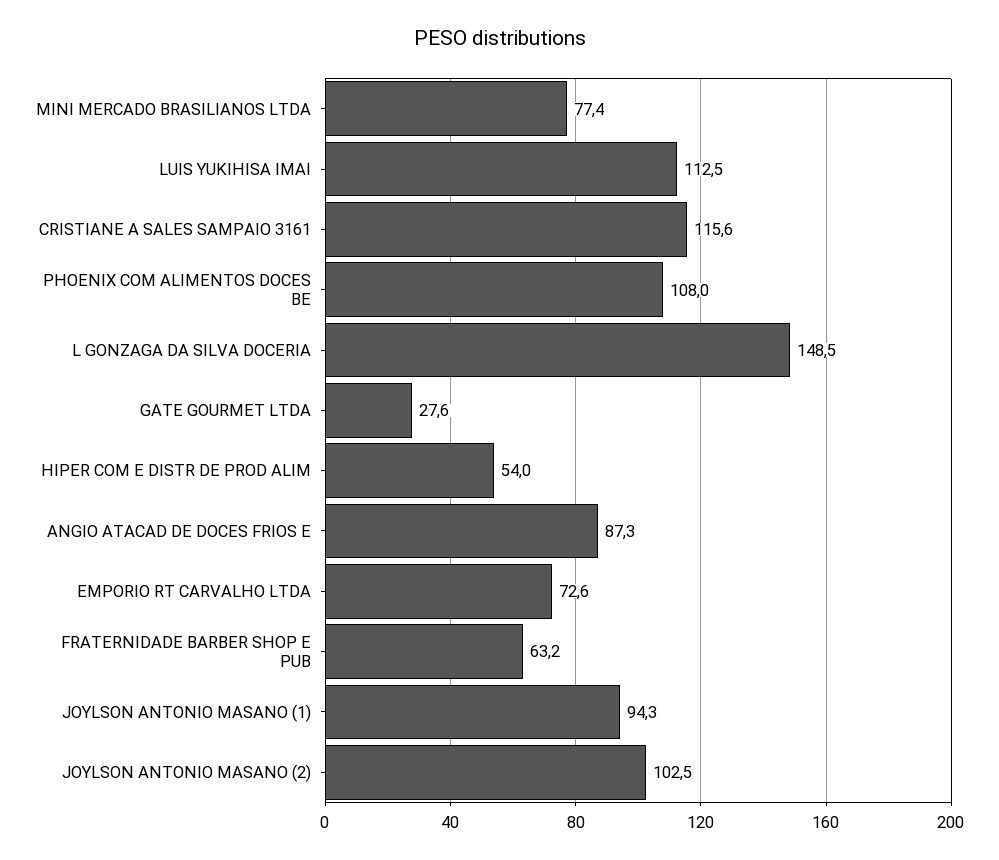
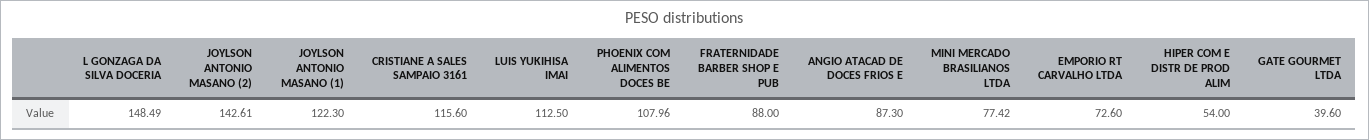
GATE GOURMET LTDA: 27.6 -> 39.6
FRATERNIDADE BARBER SHOP E PUB: 63.2 -> 88
JOYLSON ANTONIO MASANO (1): 94.3 -> 122.3
JOYLSON ANTONIO MASANO (2): 102.5 -> 142.61

